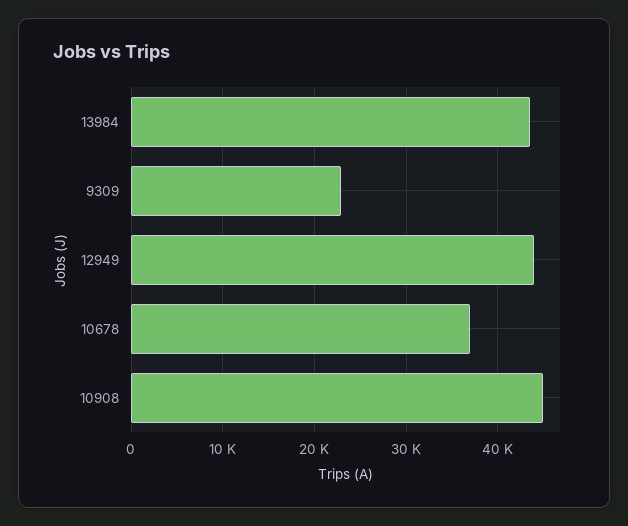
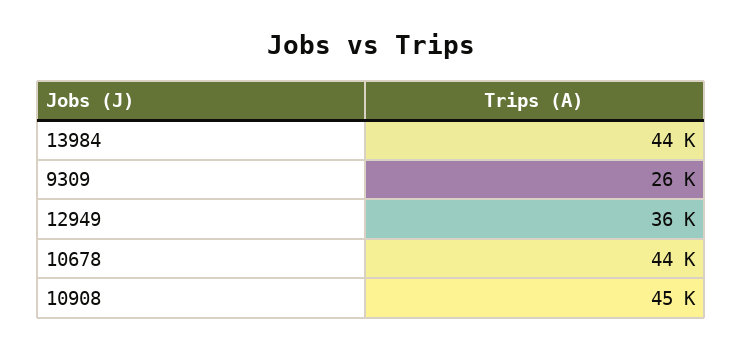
9309: 23000 -> 26000
12949: 44000 -> 36000
10678: 37000 -> 44000

